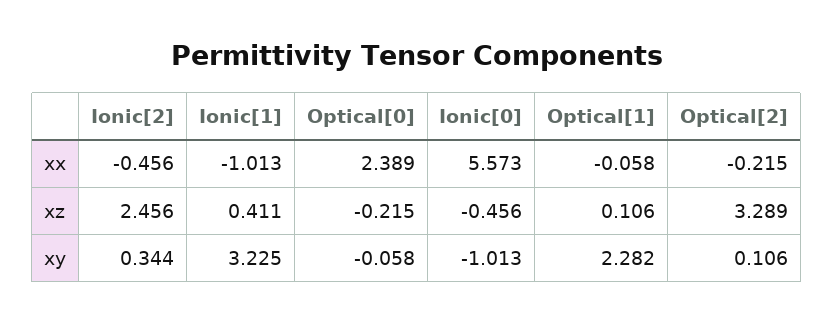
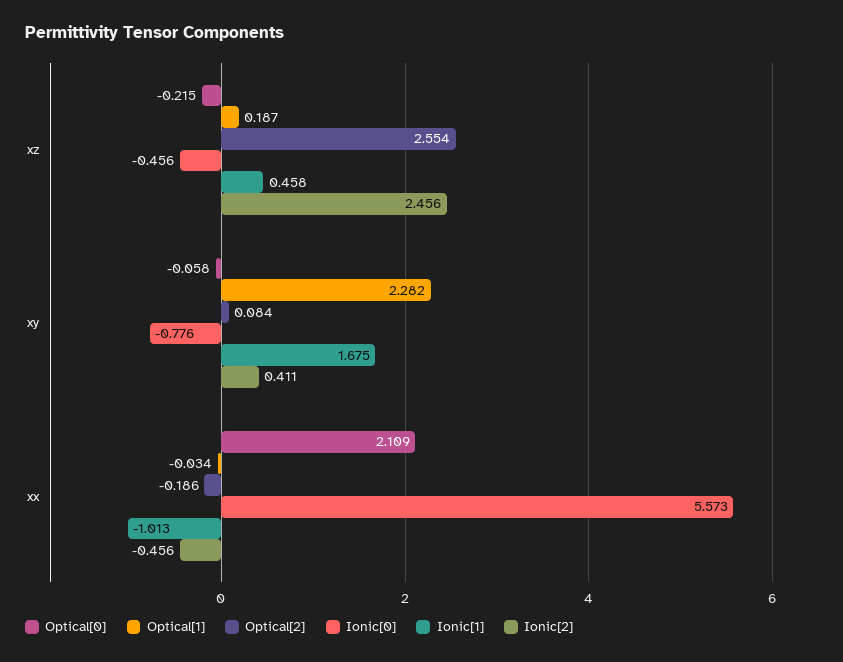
Optical[0], xx: 2.389 -> 2.109
Optical[1], xx: -0.058 -> -0.034
Optical[2], xx: -0.215 -> -0.186
Ionic[1], xz: 0.411 -> 0.458
Optical[1], xz: 0.106 -> 0.187
Optical[2], xz: 3.289 -> 2.554
Ionic[2], xy: 0.344 -> 0.411
Ionic[1], xy: 3.225 -> 1.675
Ionic[0], xy: -1.013 -> -0.776
Optical[2], xy: 0.106 -> 0.084

